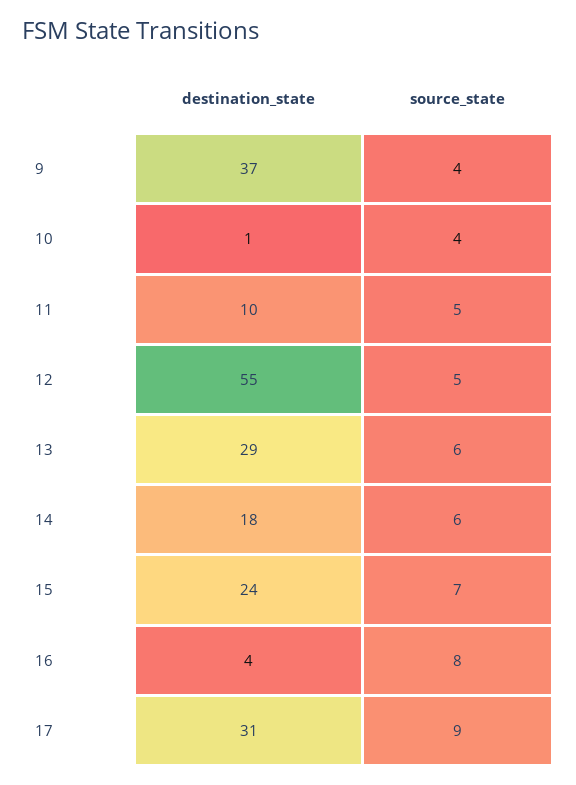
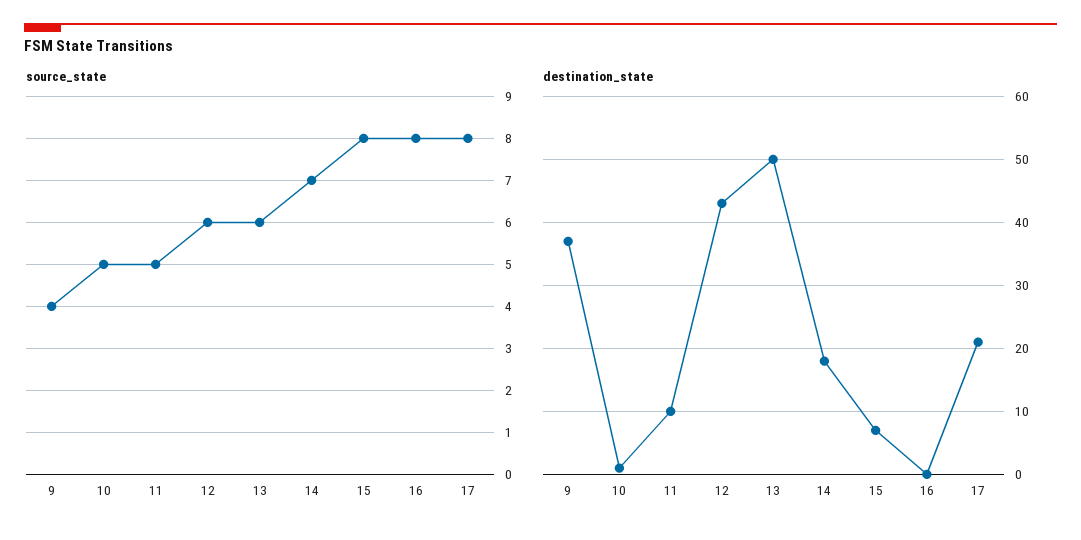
source_state, 10: 4 -> 5
destination_state, 12: 55 -> 43
source_state, 12: 5 -> 6
destination_state, 13: 29 -> 50
source_state, 14: 6 -> 7
destination_state, 15: 24 -> 7
source_state, 15: 7 -> 8
destination_state, 16: 4 -> 0
destination_state, 17: 31 -> 21
source_state, 17: 9 -> 8

